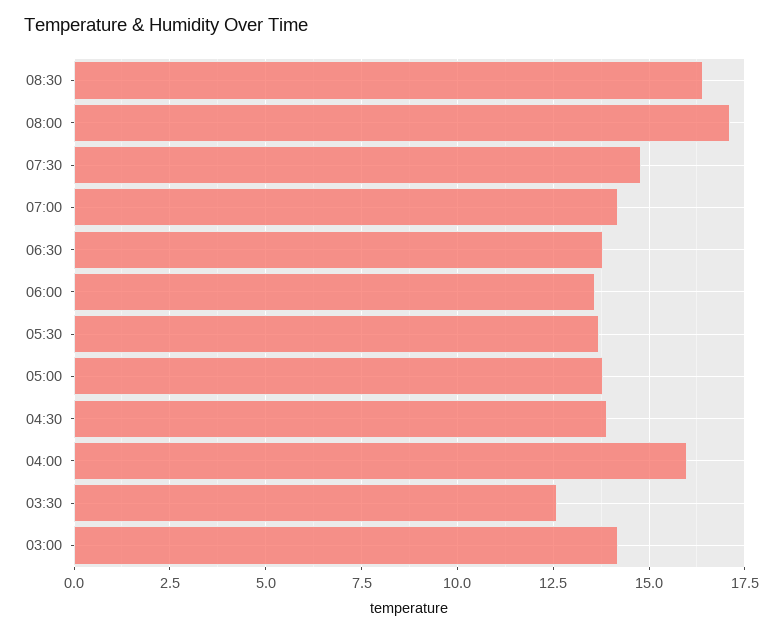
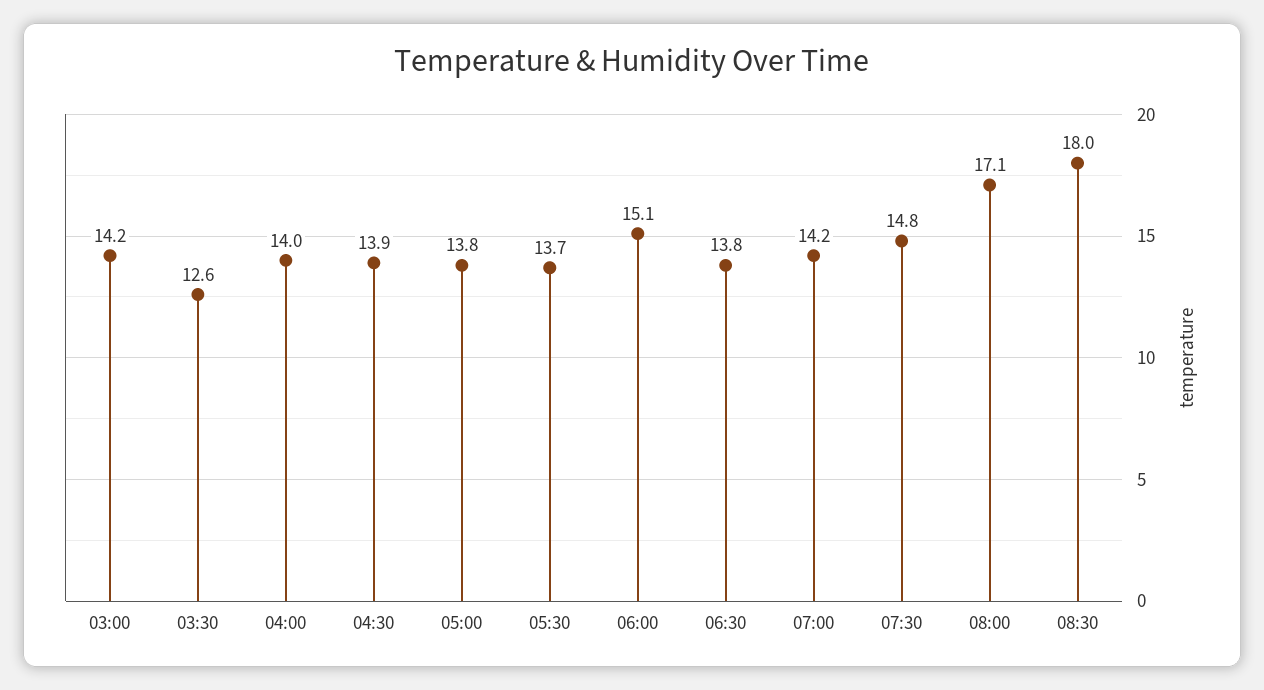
08:30: 16.5 -> 18
06:00: 13.5 -> 15.1
04:00: 16 -> 14

